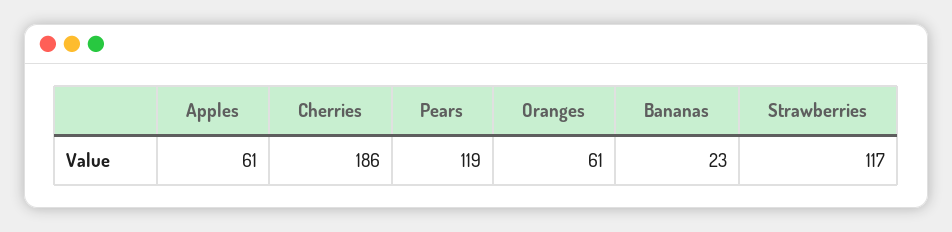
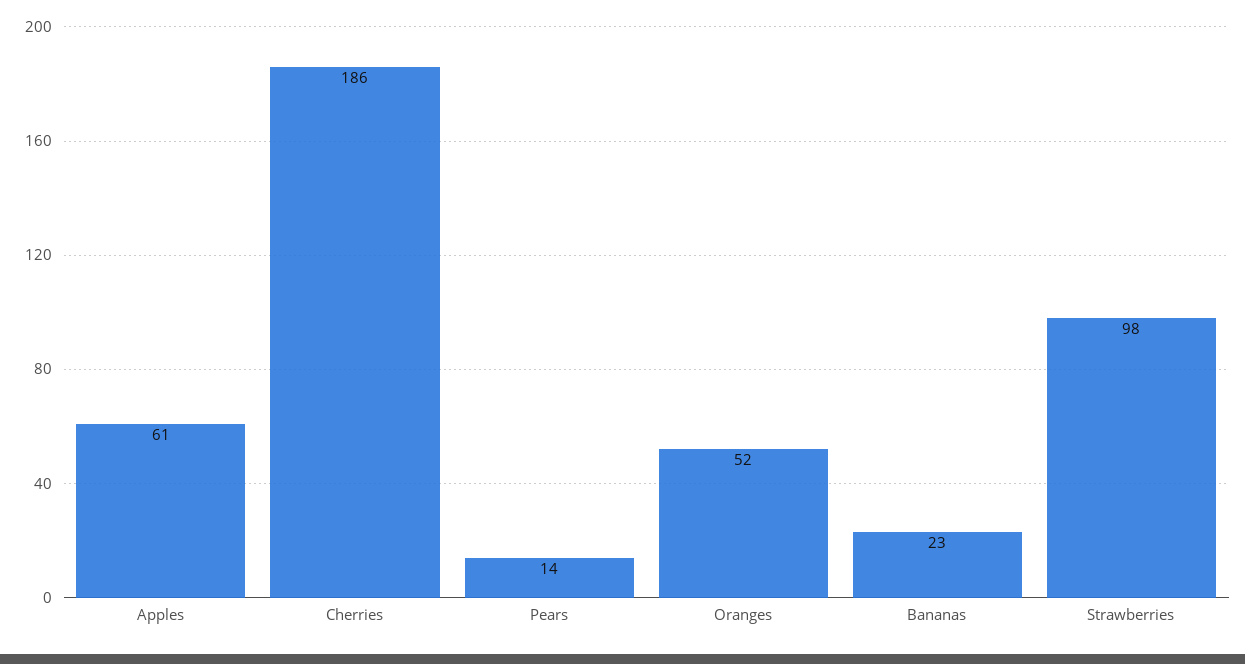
Pears: 119 -> 14
Oranges: 61 -> 52
Strawberries: 117 -> 98

